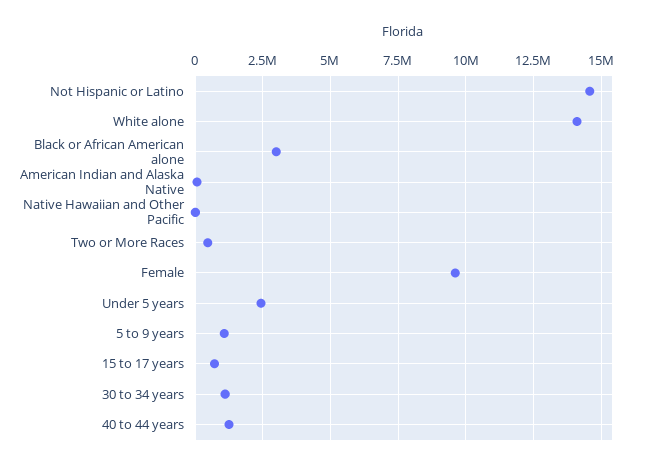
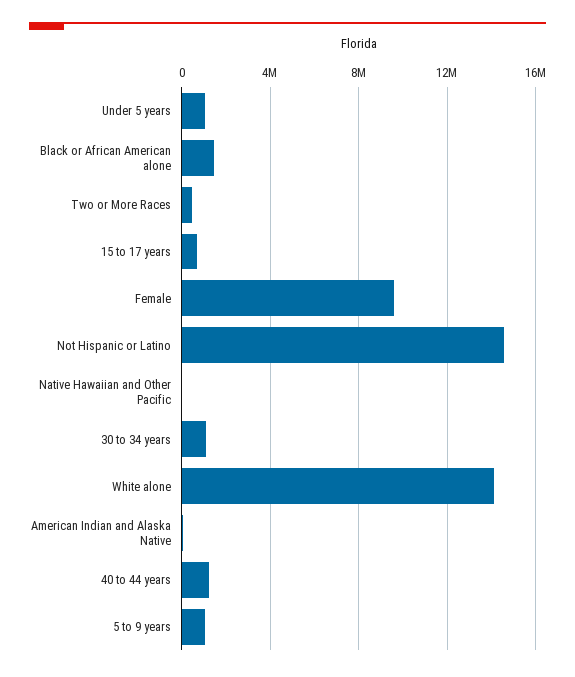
Black or African American alone: 3000000 -> 1500000
Under 5 years: 2500000 -> 1000000

